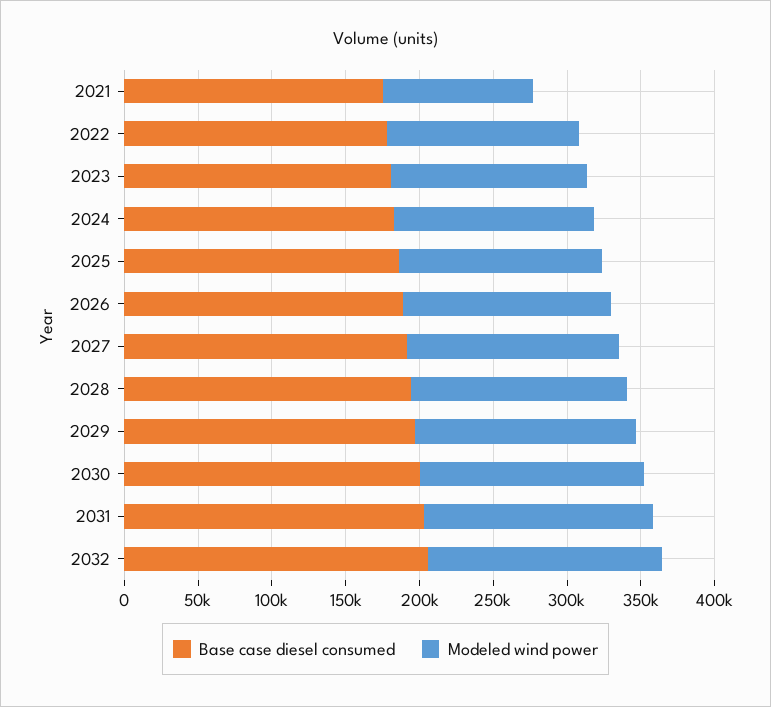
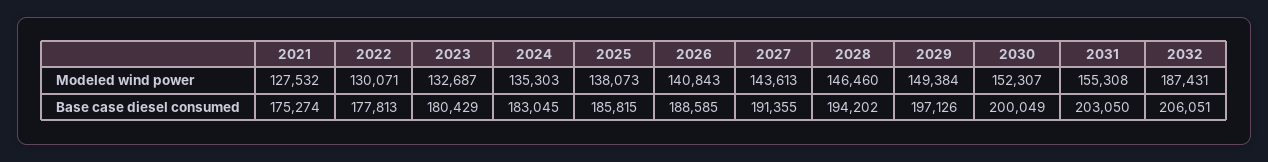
Modeled wind power, 2021: 100000 -> 127532
Modeled wind power, 2032: 160000 -> 187431

